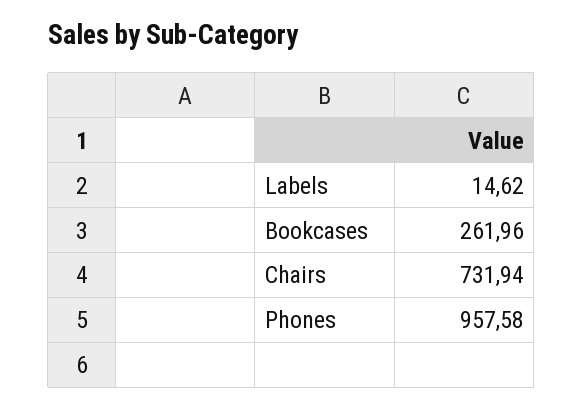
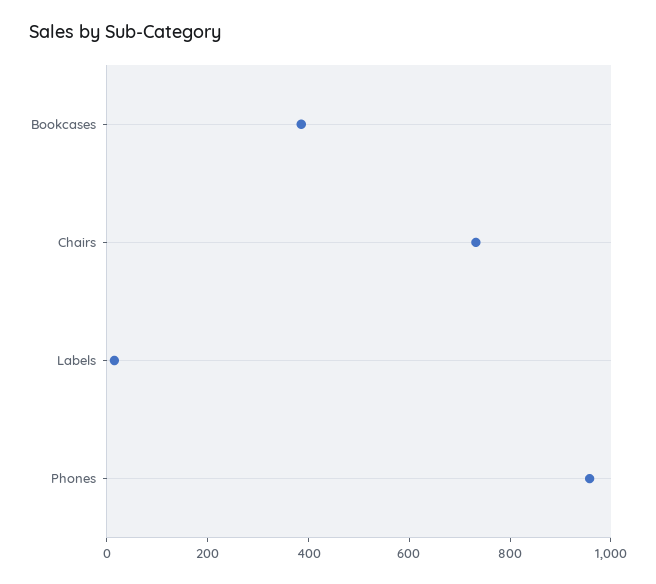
Bookcases: 261.96 -> 400

